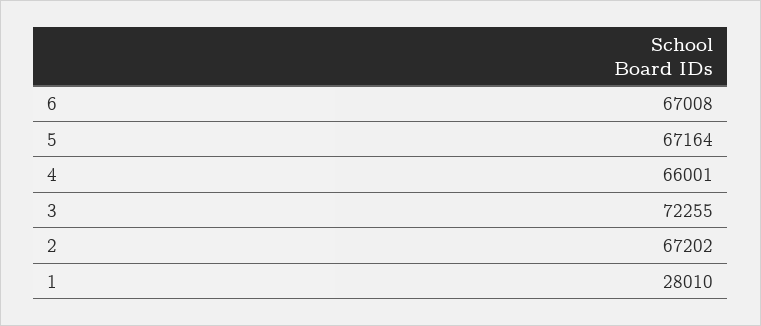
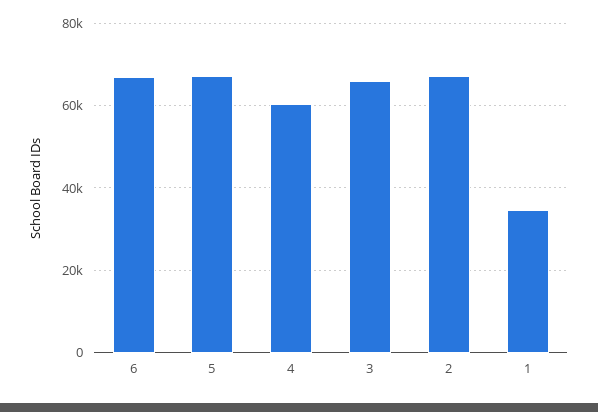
4: 66001 -> 60000
3: 72255 -> 66000
1: 28010 -> 34000

